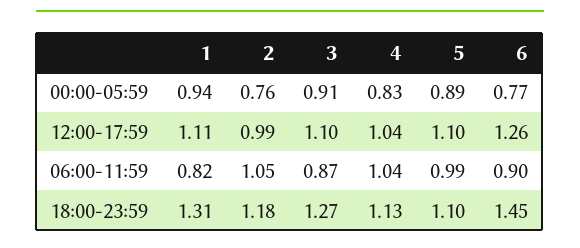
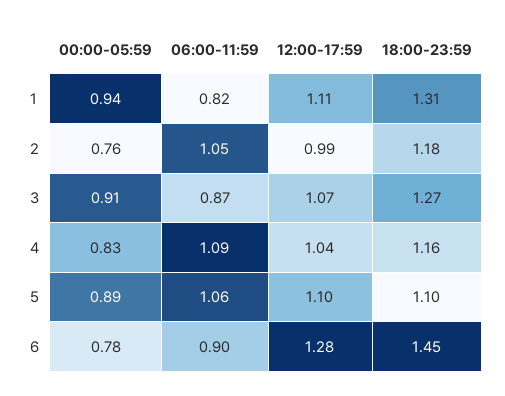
6, 00:00-05:59: 0.77 -> 0.78
3, 12:00-17:59: 1.1 -> 1.07
6, 12:00-17:59: 1.26 -> 1.28
4, 06:00-11:59: 1.04 -> 1.09
5, 06:00-11:59: 0.99 -> 1.06
4, 18:00-23:59: 1.13 -> 1.16

